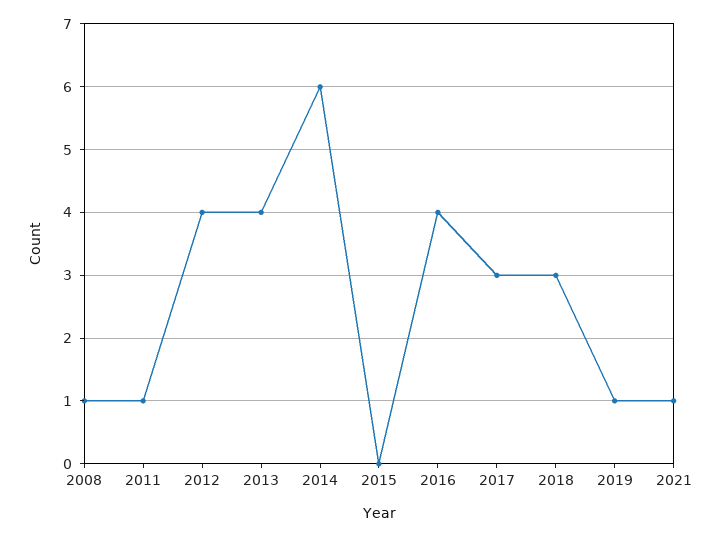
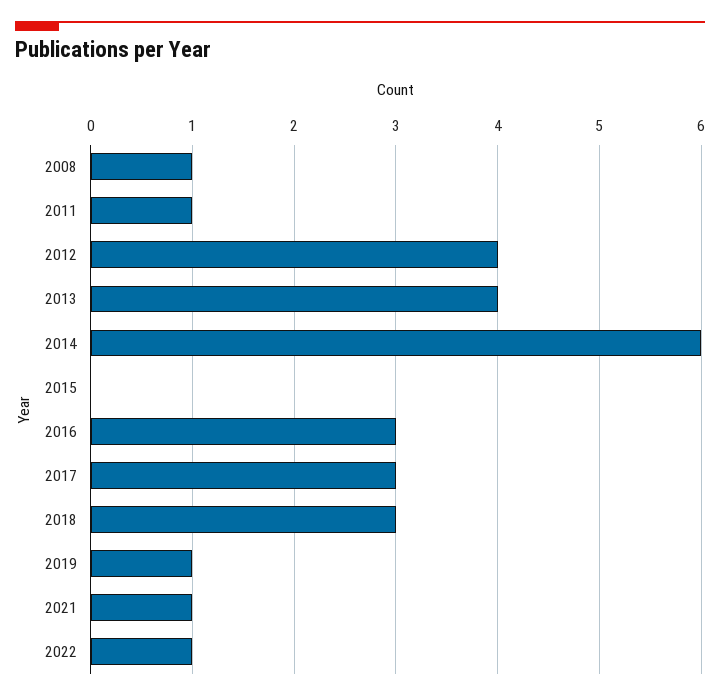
2016: 4 -> 3
2022: none -> 1

